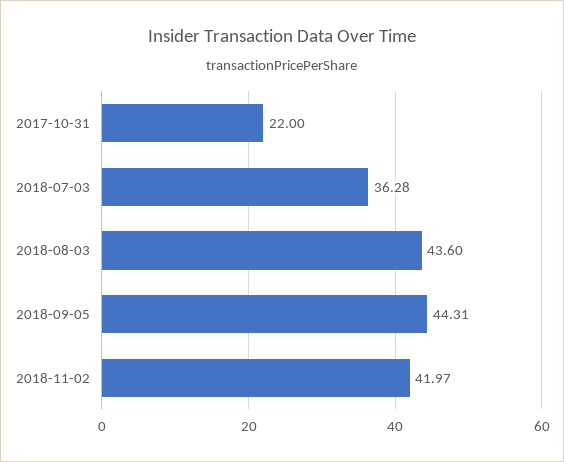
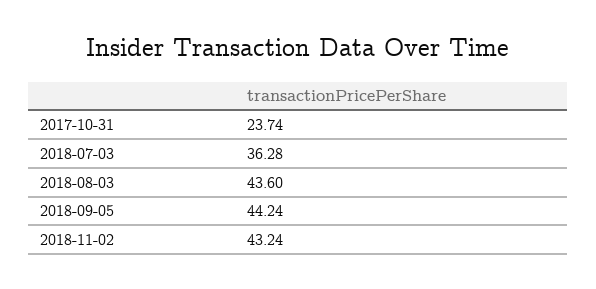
2017-10-31: 22 -> 23.74
2018-09-05: 44.31 -> 44.24
2018-11-02: 41.97 -> 43.24

